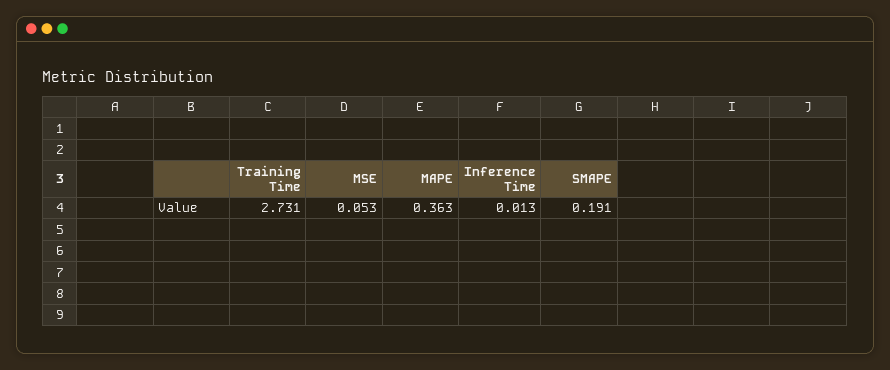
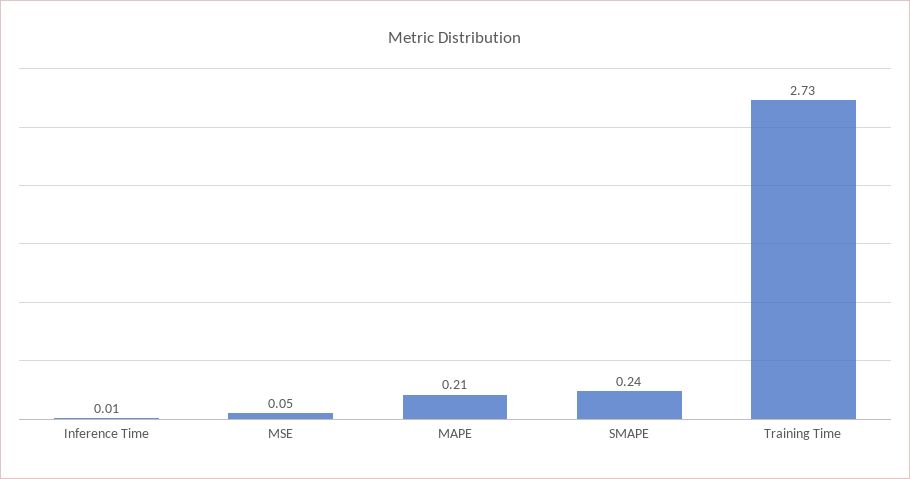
MAPE: 0.363 -> 0.21
SMAPE: 0.191 -> 0.24

